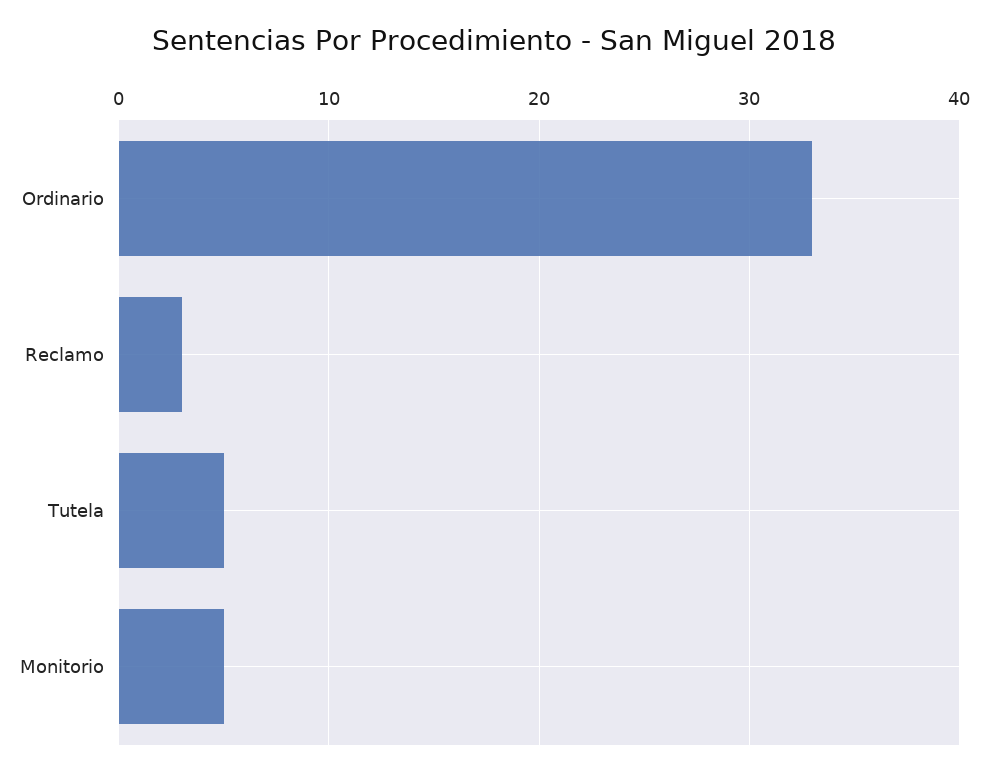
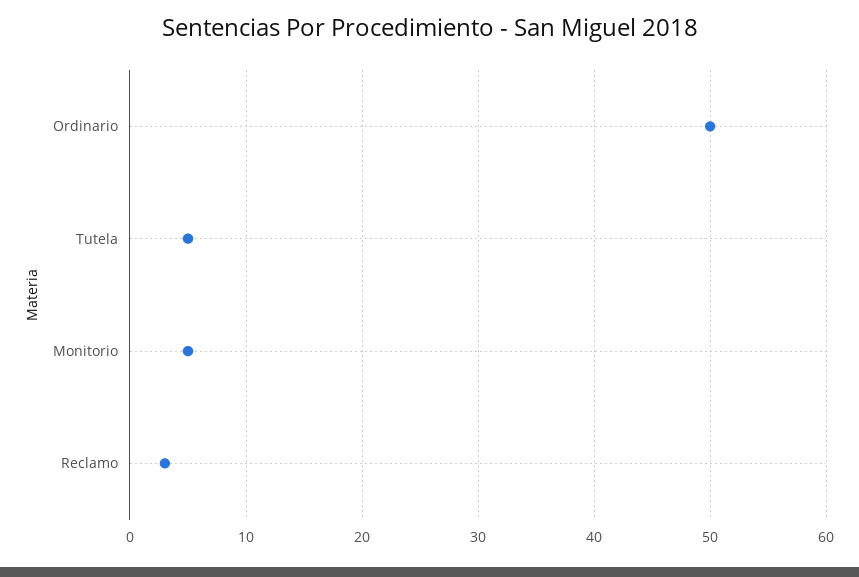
Ordinario: 33 -> 50

